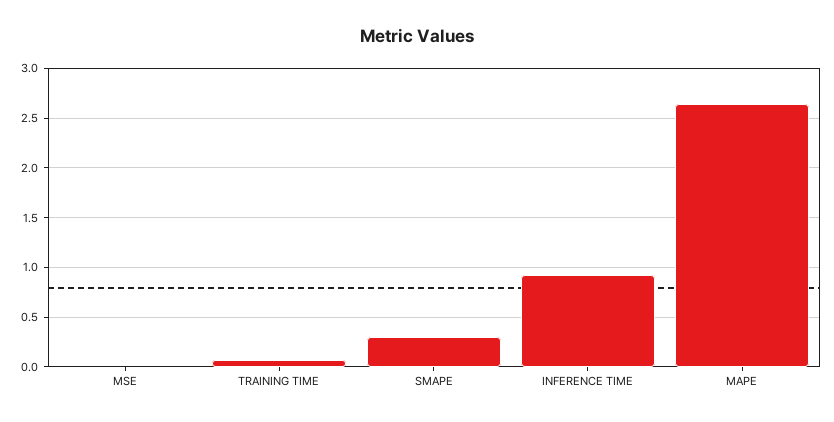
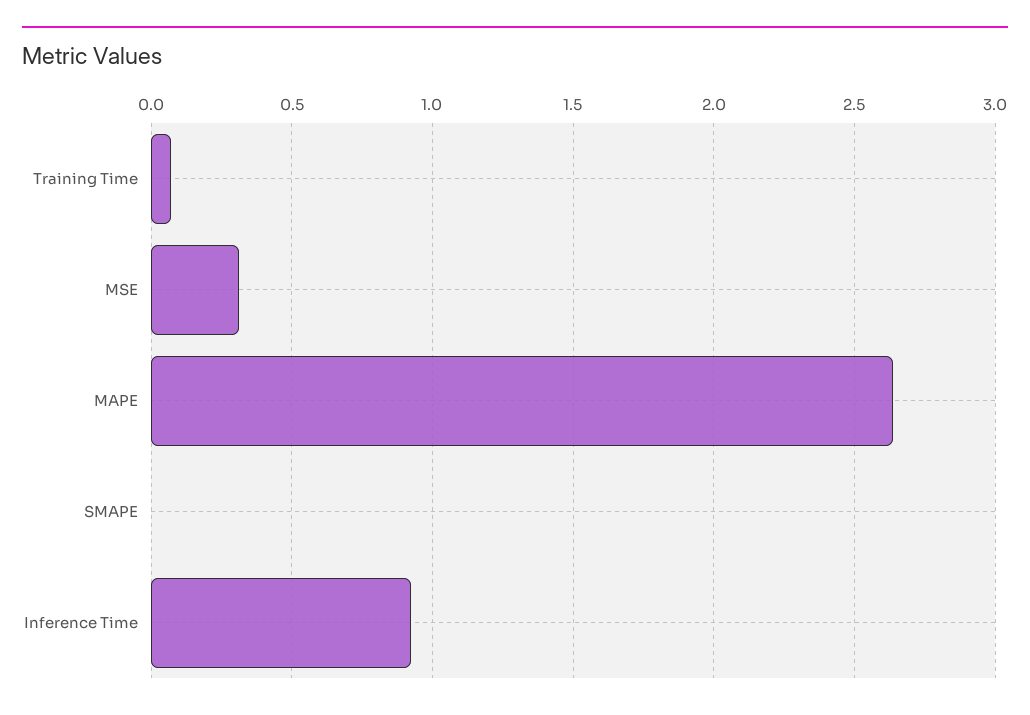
MSE: 0 -> 0.3
SMAPE: 0.3 -> 0

